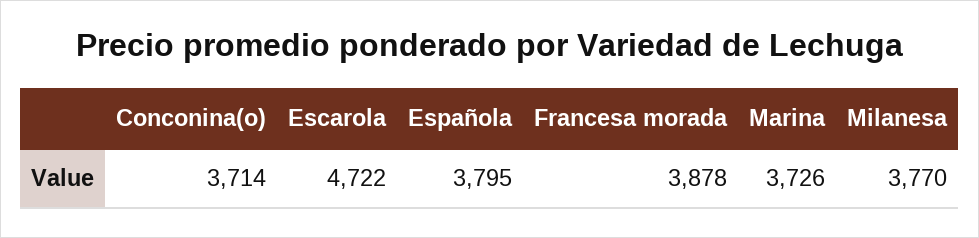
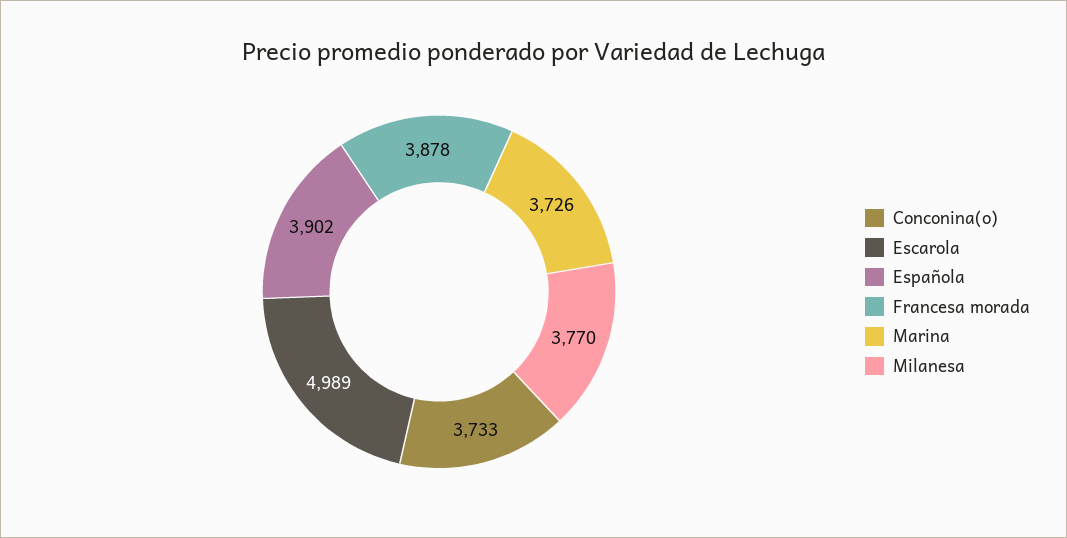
Conconina(o): 3714 -> 3733
Escarola: 4722 -> 4989
Española: 3795 -> 3902

